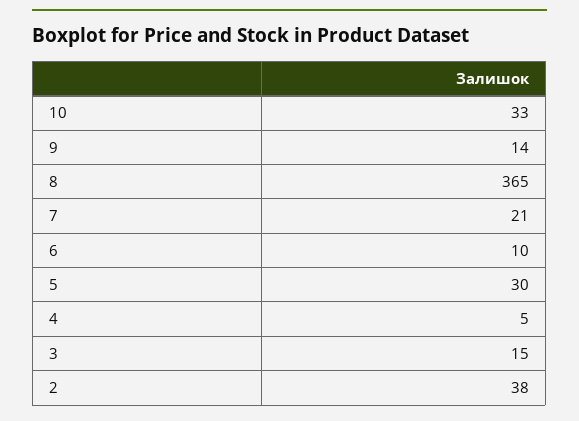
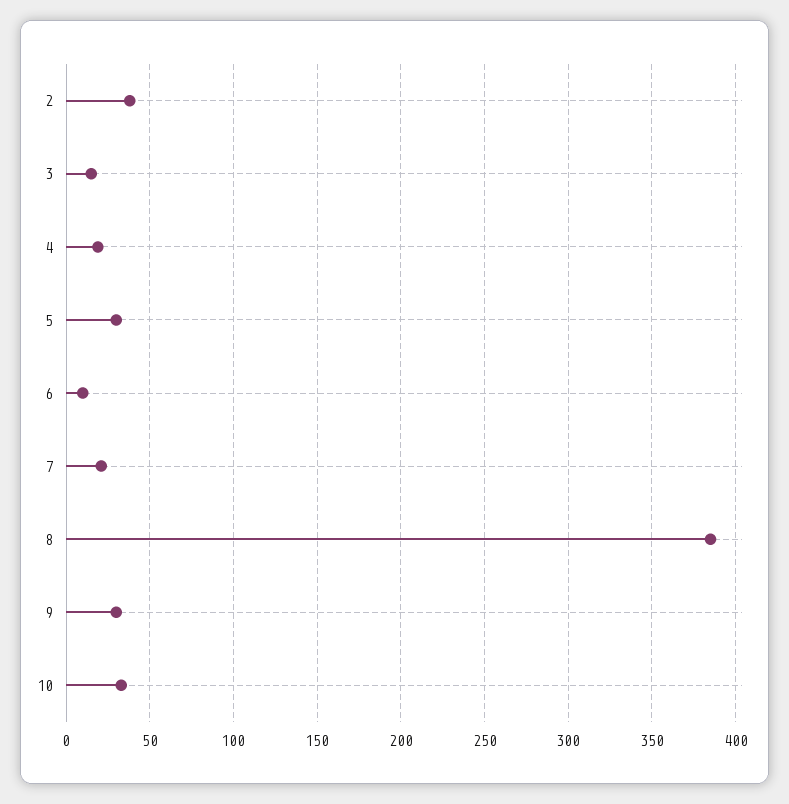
9: 14 -> 30
8: 365 -> 385
4: 5 -> 20

